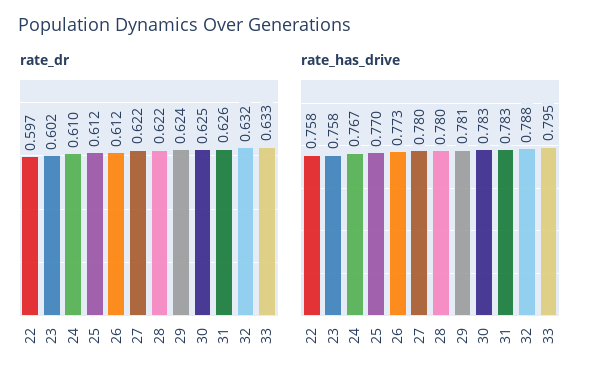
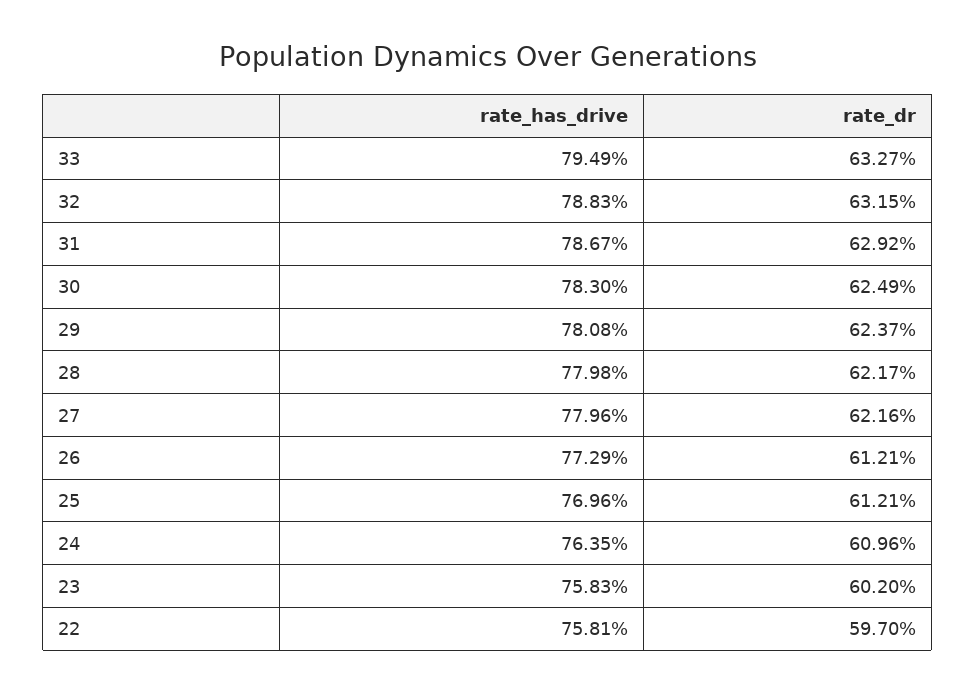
rate_dr, 31: 0.626 -> 0.6292
rate_has_drive, 24: 0.767 -> 0.7635
rate_has_drive, 31: 0.783 -> 0.7867

